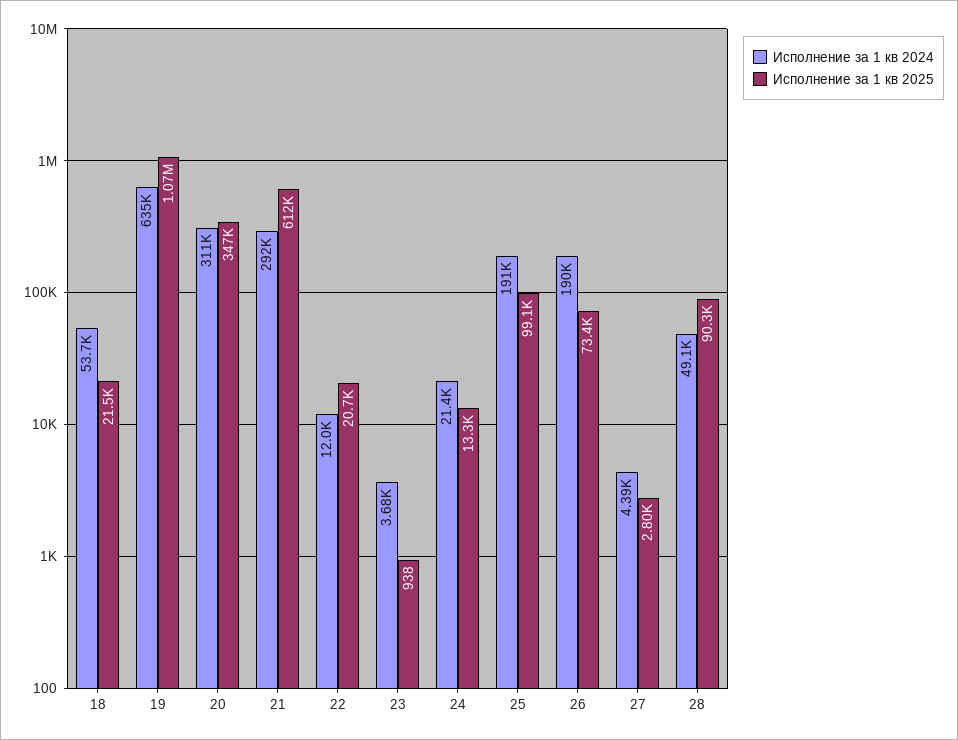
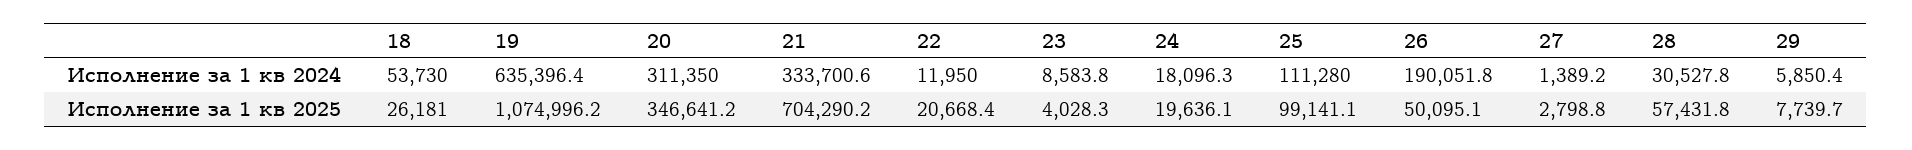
Исполнение за 1 кв 2025, 18: 21500 -> 26181
Исполнение за 1 кв 2024, 21: 292000 -> 333700.6
Исполнение за 1 кв 2025, 21: 612000 -> 704290.2
Исполнение за 1 кв 2024, 23: 3680 -> 8583.8
Исполнение за 1 кв 2025, 23: 938 -> 4028.3
Исполнение за 1 кв 2024, 24: 21400 -> 18096.3
Исполнение за 1 кв 2025, 24: 13300 -> 19636.1
Исполнение за 1 кв 2024, 25: 191000 -> 111280
Исполнение за 1 кв 2025, 26: 73400 -> 50095.1
Исполнение за 1 кв 2024, 27: 4390 -> 1389.2
Исполнение за 1 кв 2024, 28: 49100 -> 30527.8
Исполнение за 1 кв 2025, 28: 90300 -> 57431.8
Исполнение за 1 кв 2024, 29: none -> 5850.4
Исполнение за 1 кв 2025, 29: none -> 7739.7

